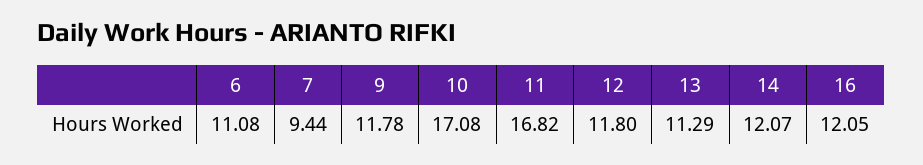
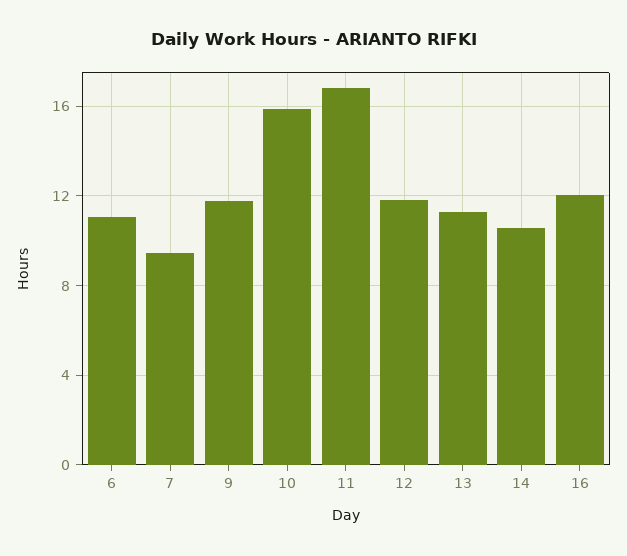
10: 17.08 -> 16
14: 12.07 -> 10.5

